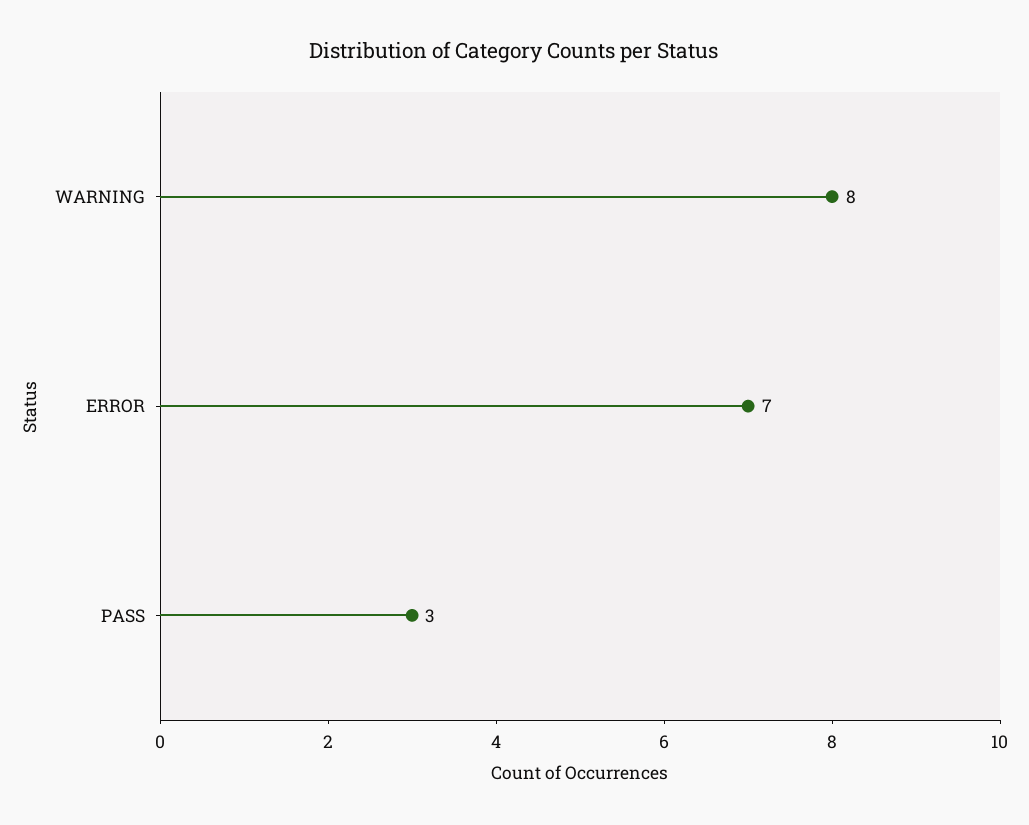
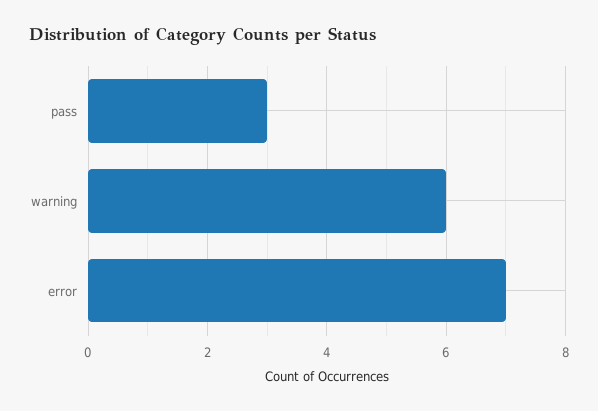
WARNING: 8 -> 6

